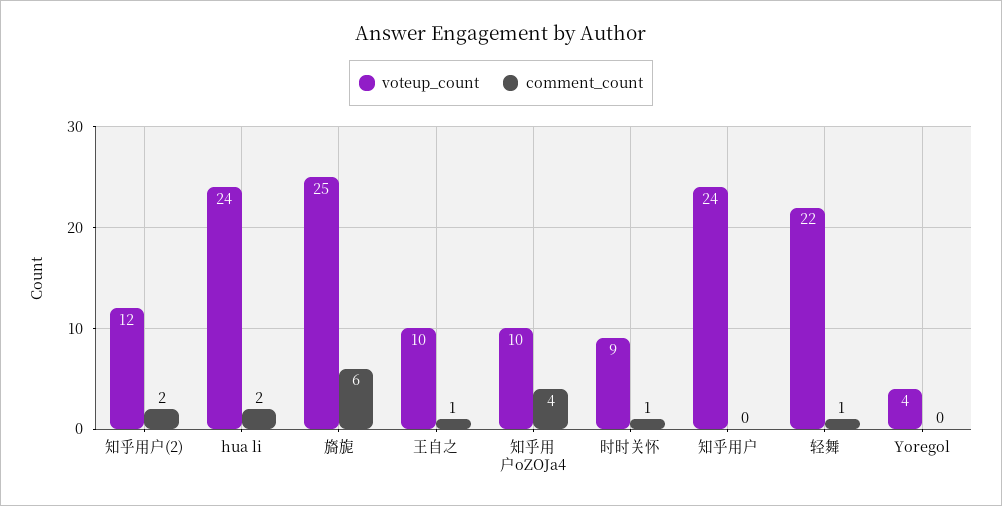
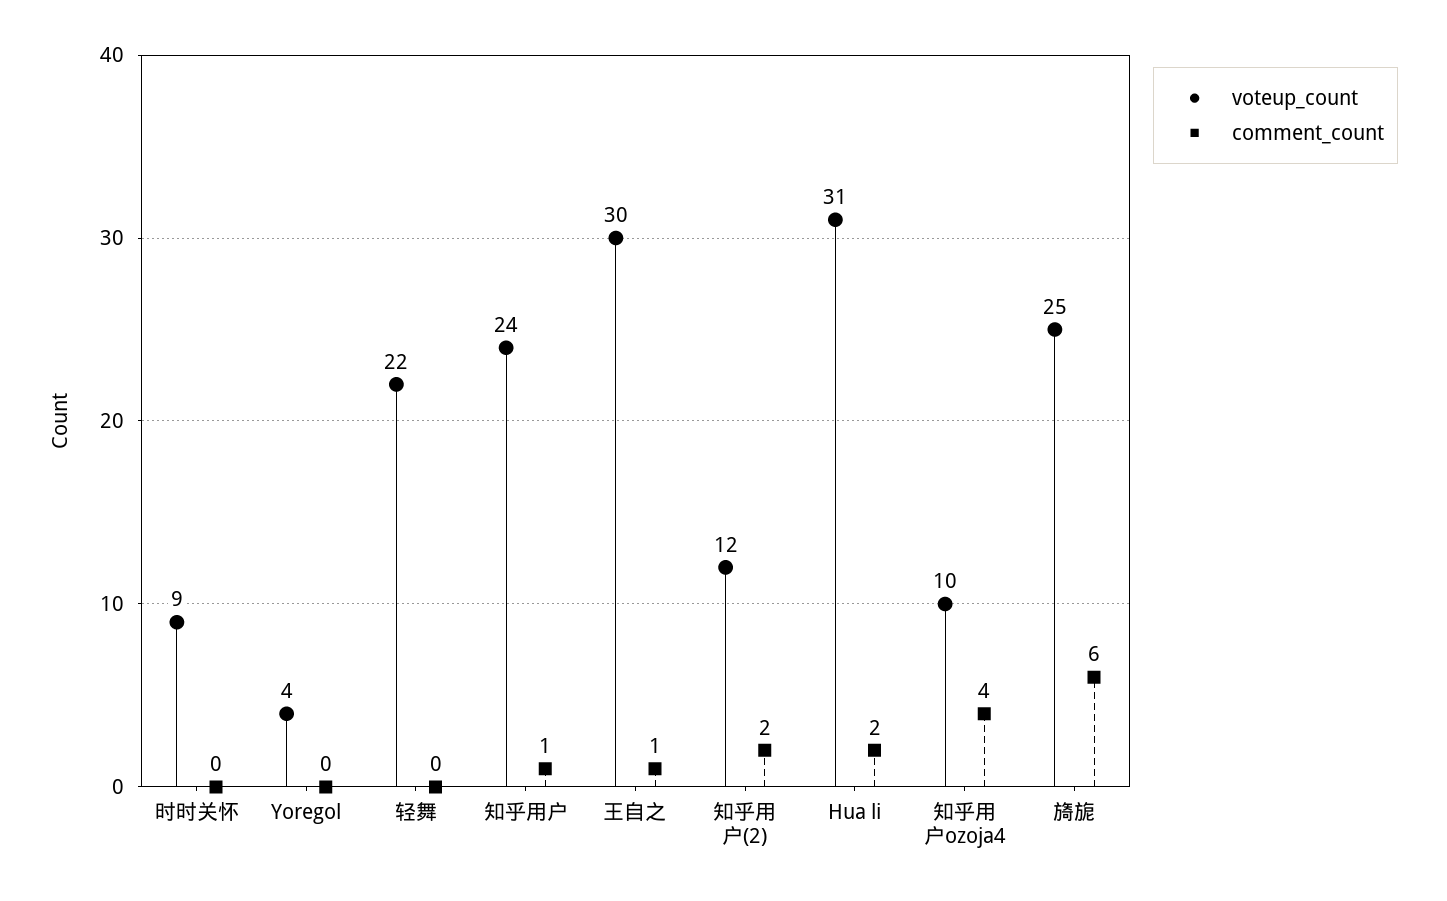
voteup_count, hua li: 24 -> 31
voteup_count, 王自之: 10 -> 30
comment_count, 时时关怀: 1 -> 0
comment_count, 知乎用户: 0 -> 1
comment_count, 轻舞: 1 -> 0

